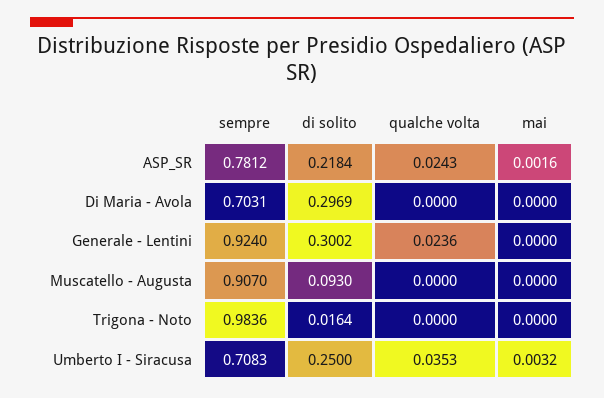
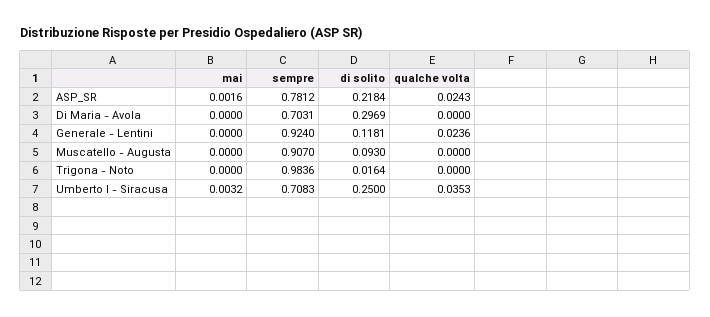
di solito, Generale - Lentini: 0.3002 -> 0.1181

